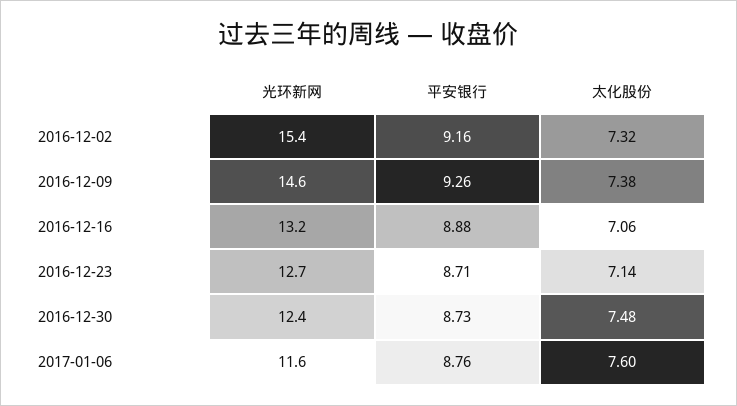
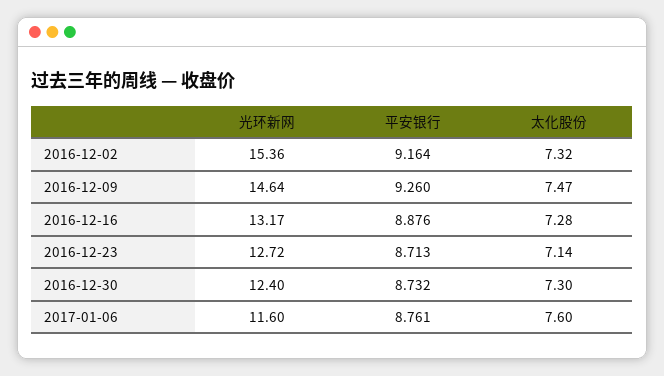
太化股份, 2016-12-09: 7.38 -> 7.47
太化股份, 2016-12-16: 7.06 -> 7.28
太化股份, 2016-12-30: 7.48 -> 7.3

